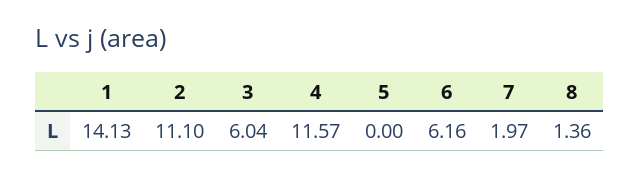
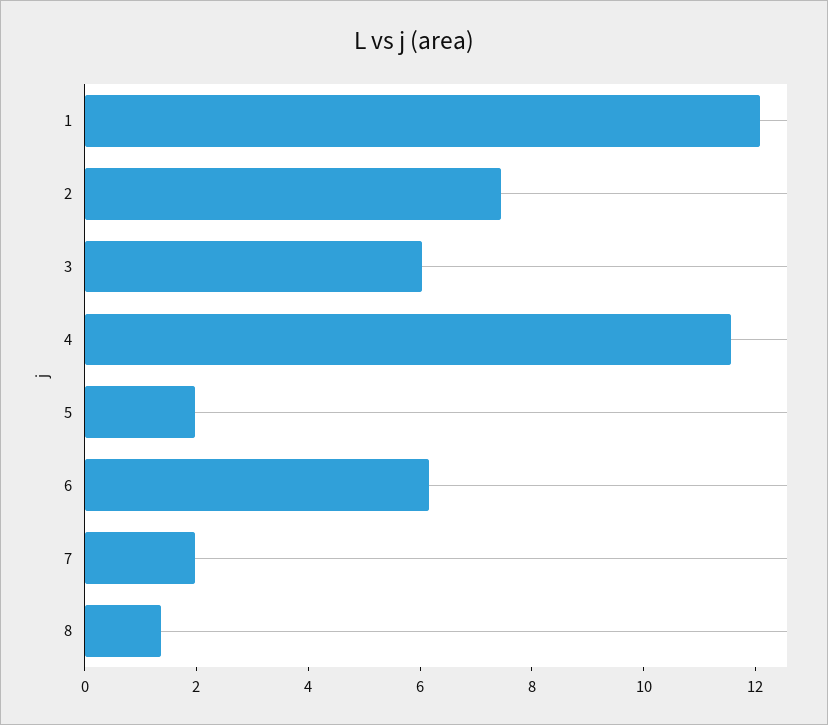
1: 14.13 -> 12
2: 11.1 -> 7.5
5: 0 -> 2

